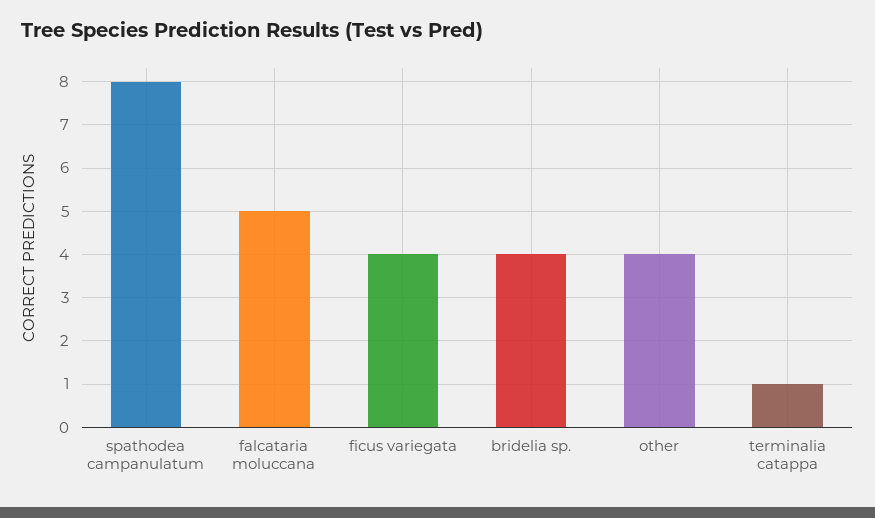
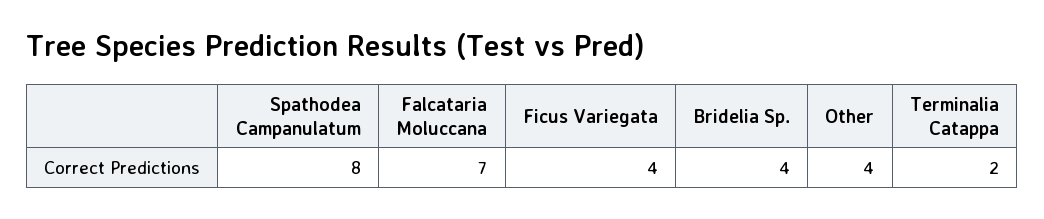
falcataria moluccana: 5 -> 7
terminalia catappa: 1 -> 2

